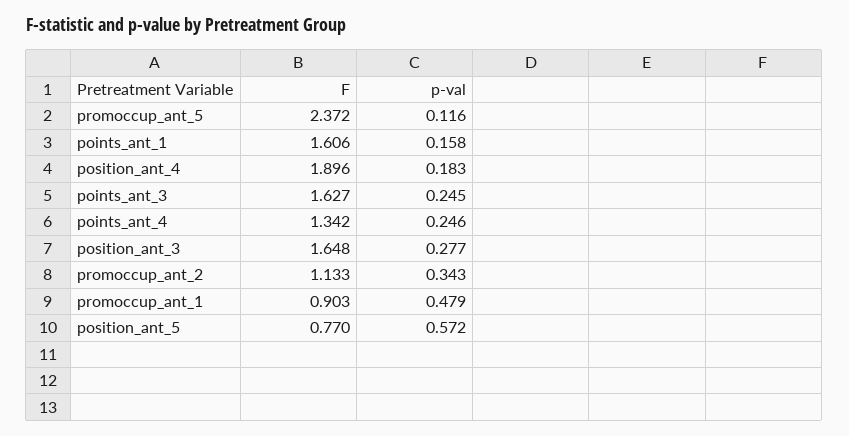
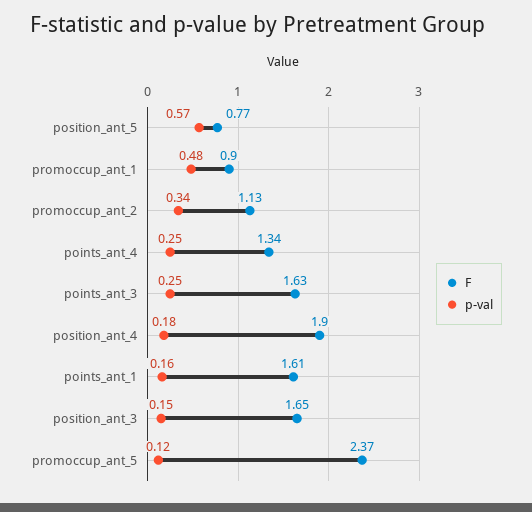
p-val, position_ant_3: 0.277 -> 0.15

